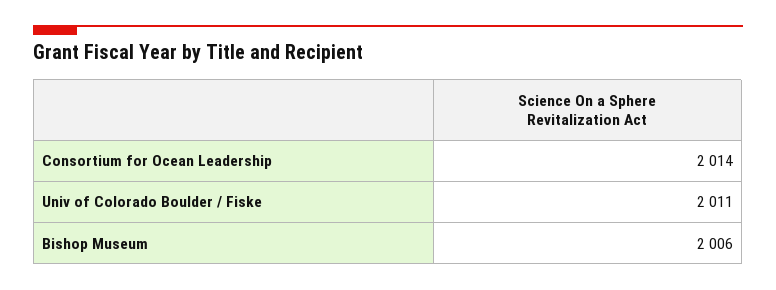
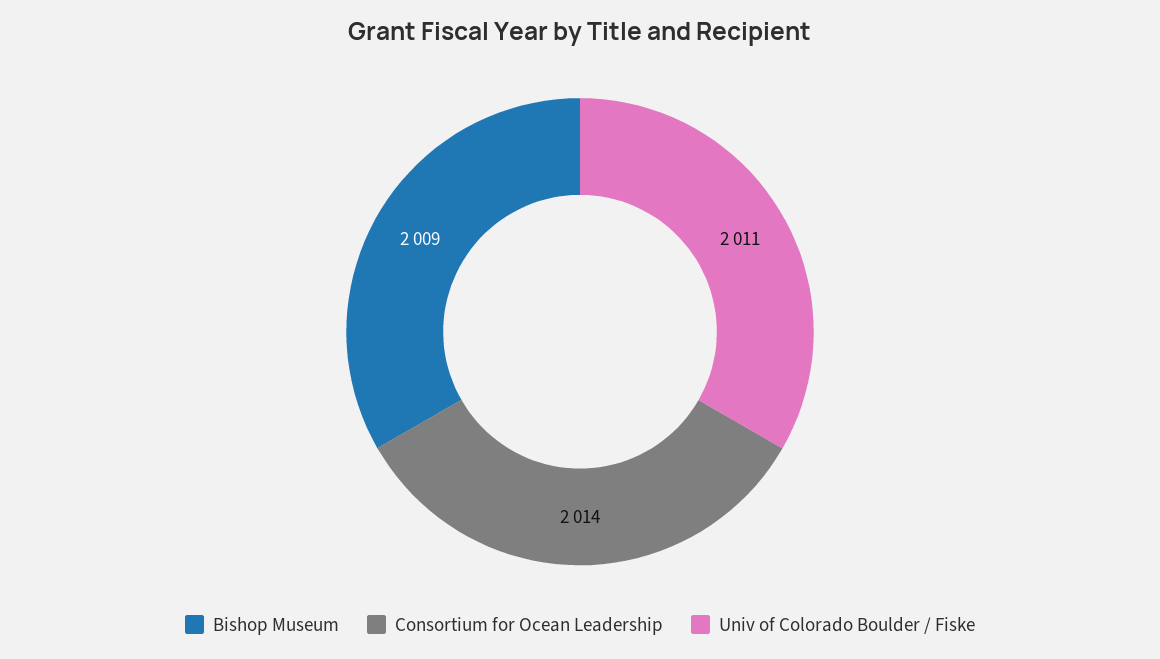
Bishop Museum: 2006 -> 2009

